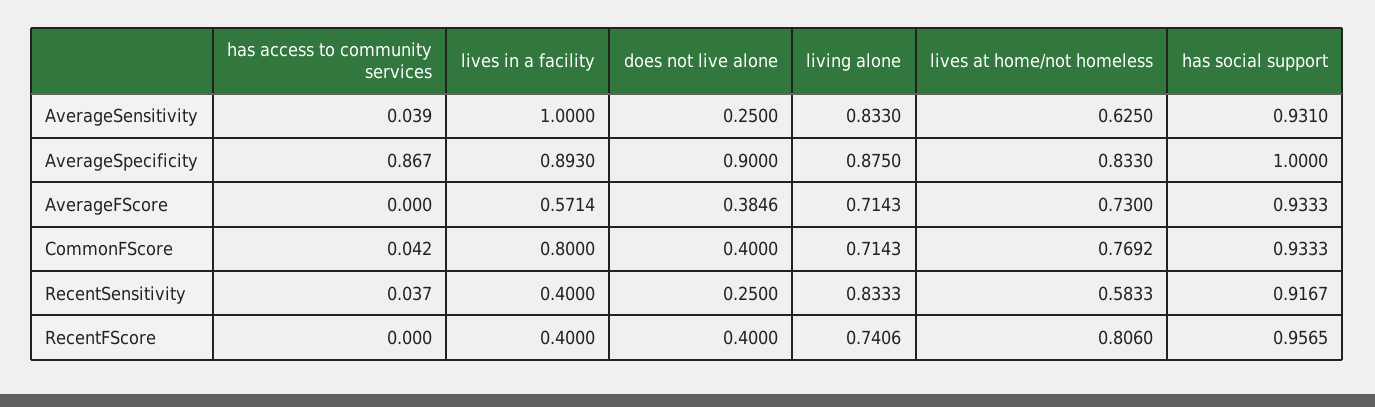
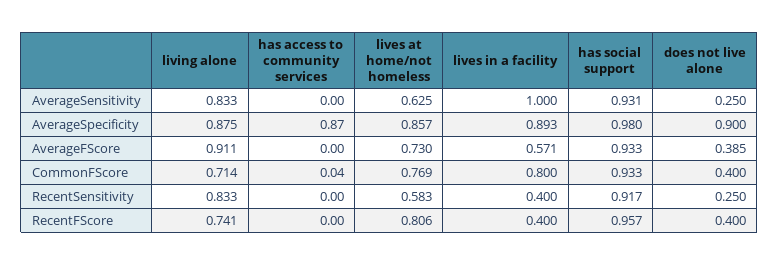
has access to community services, AverageSensitivity: 0.039 -> 0
lives at home/not homeless, AverageSpecificity: 0.833 -> 0.857
has social support, AverageSpecificity: 1 -> 0.98
living alone, AverageFScore: 0.7143 -> 0.911
has access to community services, RecentSensitivity: 0.037 -> 0

